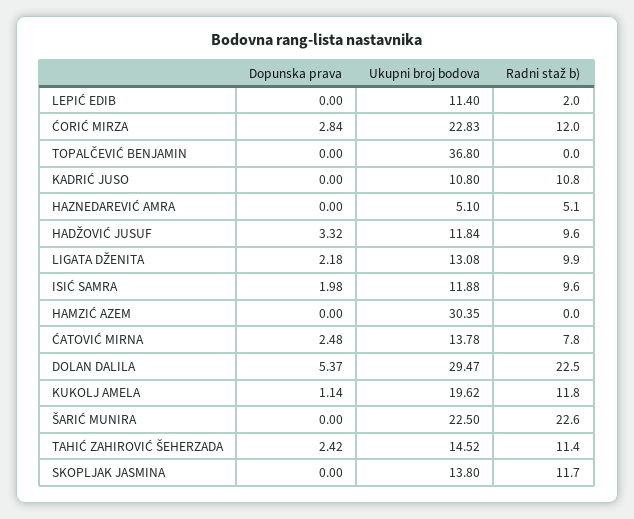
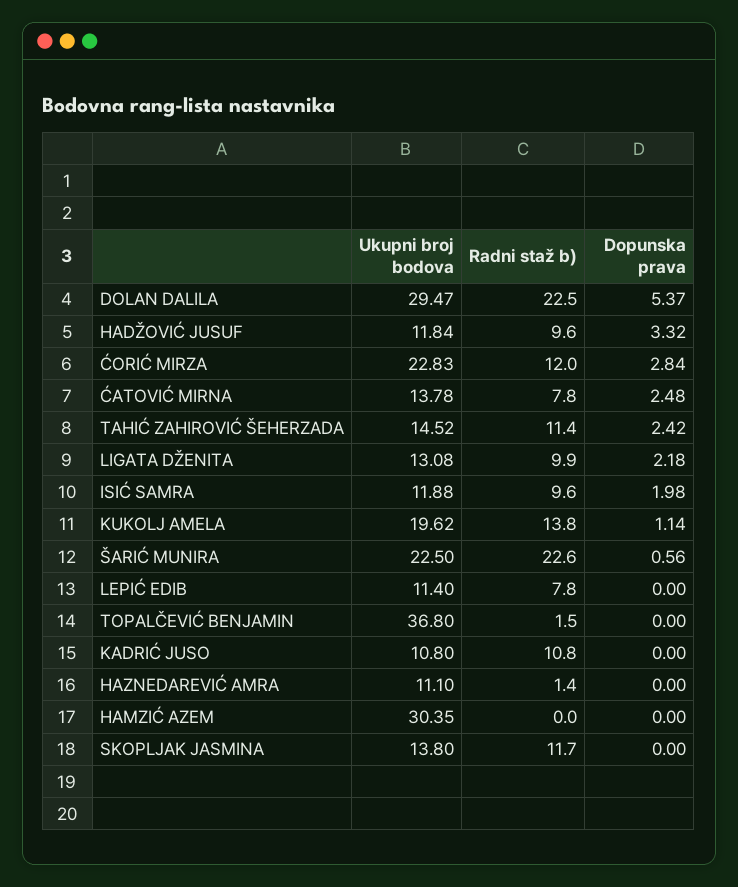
Radni staž b), LEPIĆ EDIB: 2 -> 7.8
Radni staž b), TOPALČEVIĆ BENJAMIN: 0 -> 1.5
Ukupni broj bodova, HAZNEDAREVIĆ AMRA: 5.1 -> 11.1
Radni staž b), HAZNEDAREVIĆ AMRA: 5.1 -> 1.4
Radni staž b), KUKOLJ AMELA: 11.8 -> 13.8
Dopunska prava, ŠARIĆ MUNIRA: 0 -> 0.56

